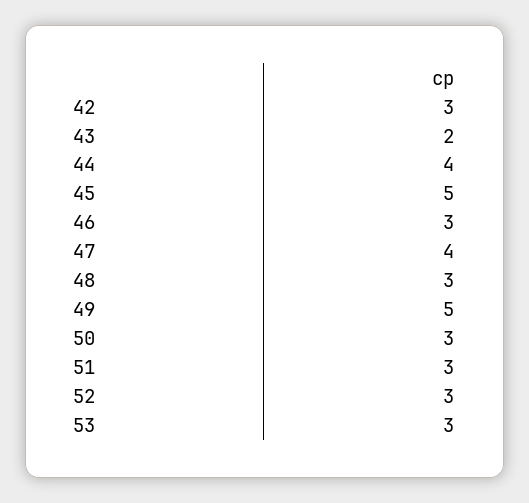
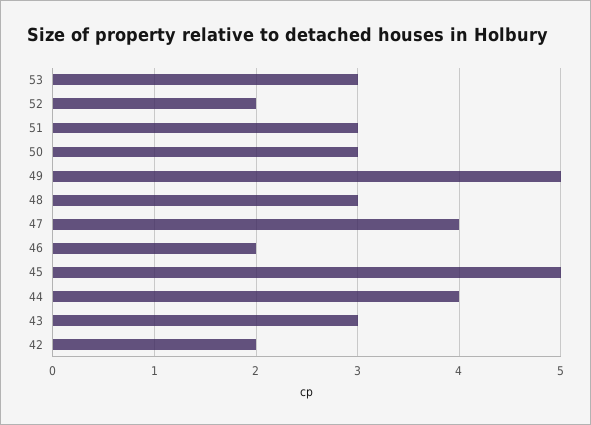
42: 3 -> 2
43: 2 -> 3
46: 3 -> 2
52: 3 -> 2

